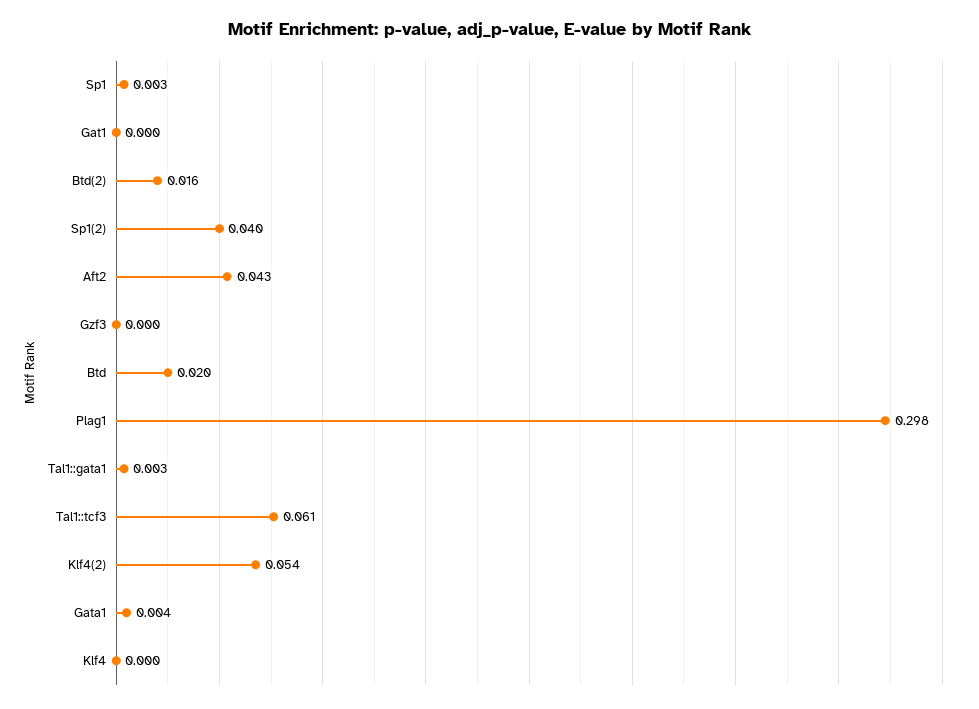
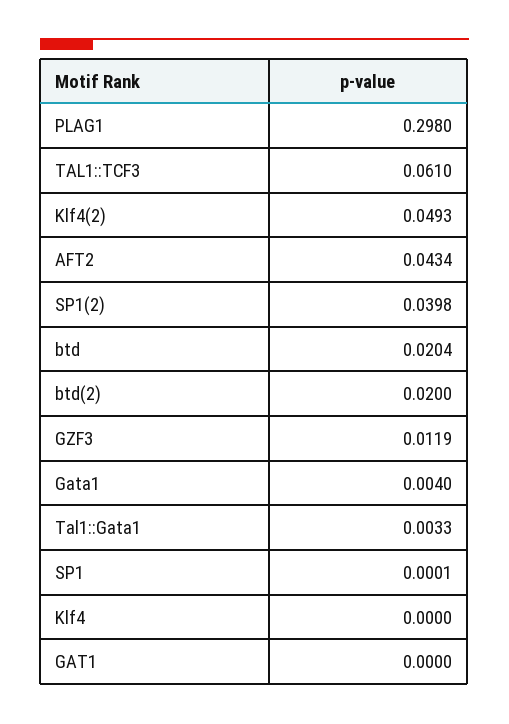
Sp1: 0.003 -> 0.0001
Btd(2): 0.016 -> 0.02
Gzf3: 0 -> 0.0119
Klf4(2): 0.054 -> 0.0493

